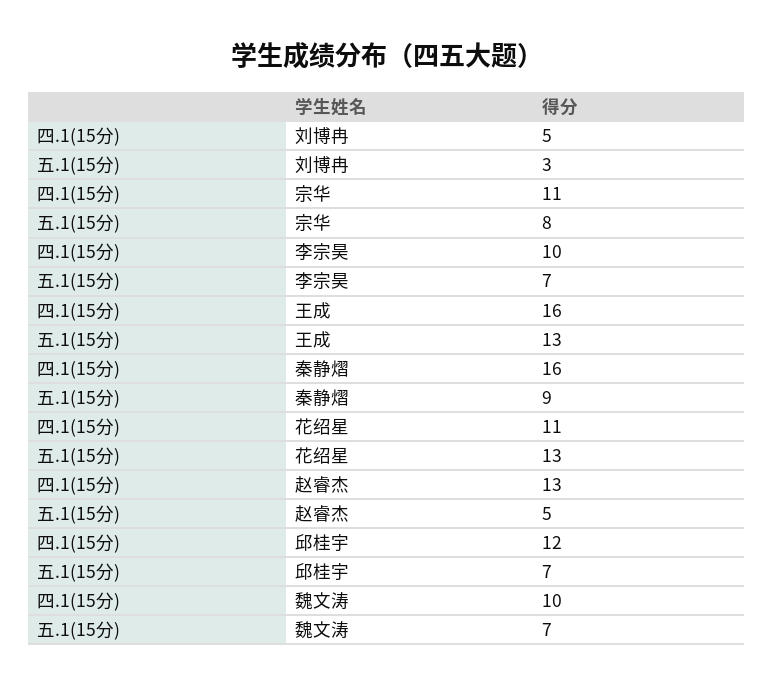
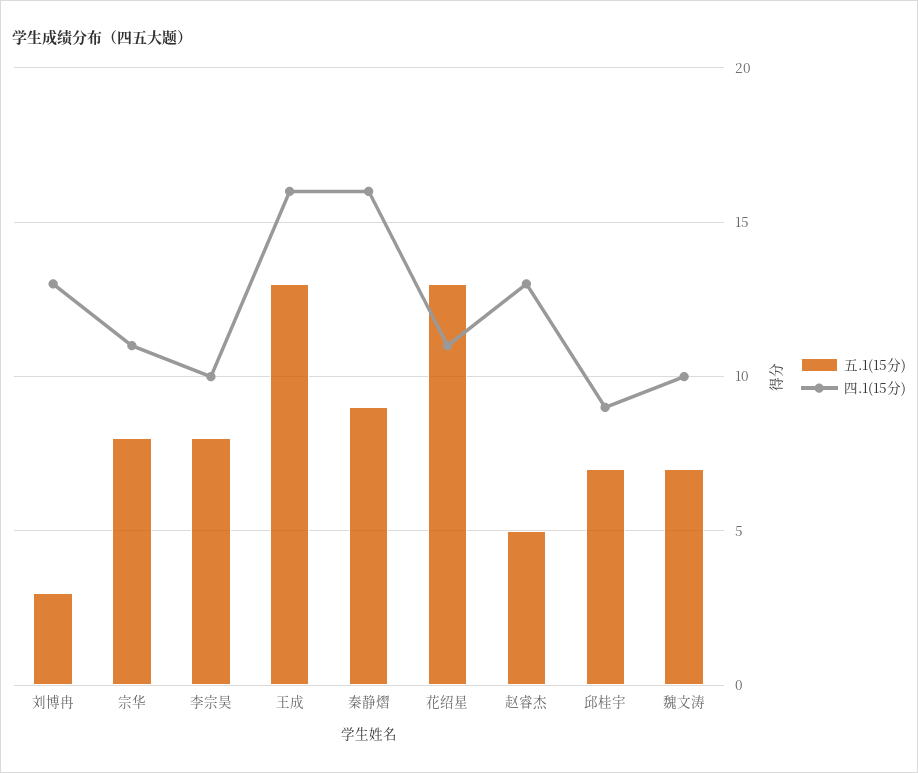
四.1(15分), 刘博冉: 5 -> 13
五.1(15分), 李宗昊: 7 -> 8
四.1(15分), 邱桂宇: 12 -> 9

